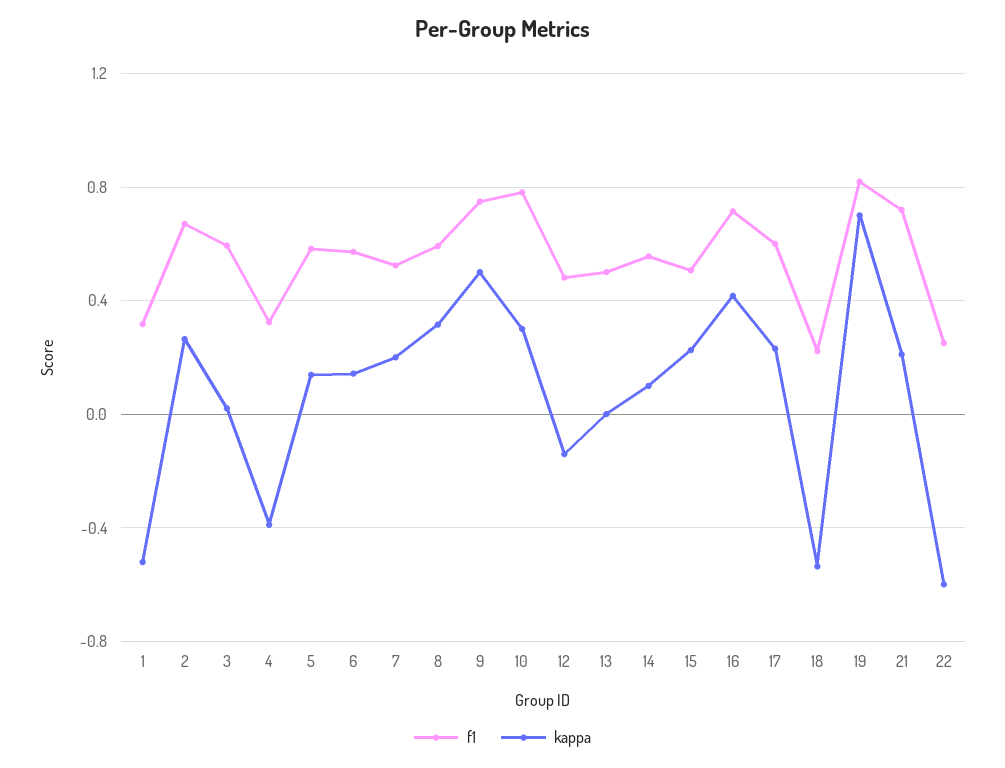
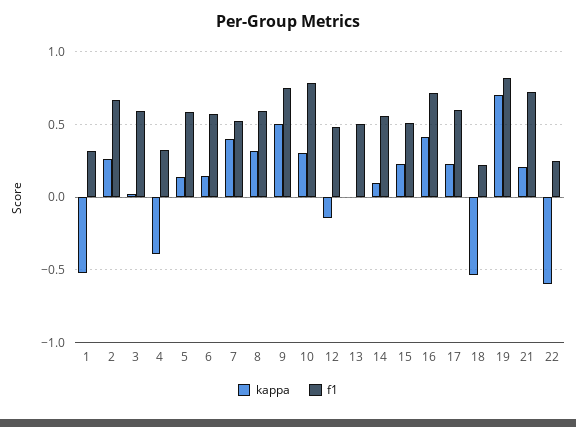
kappa, 7: 0.2 -> 0.4

